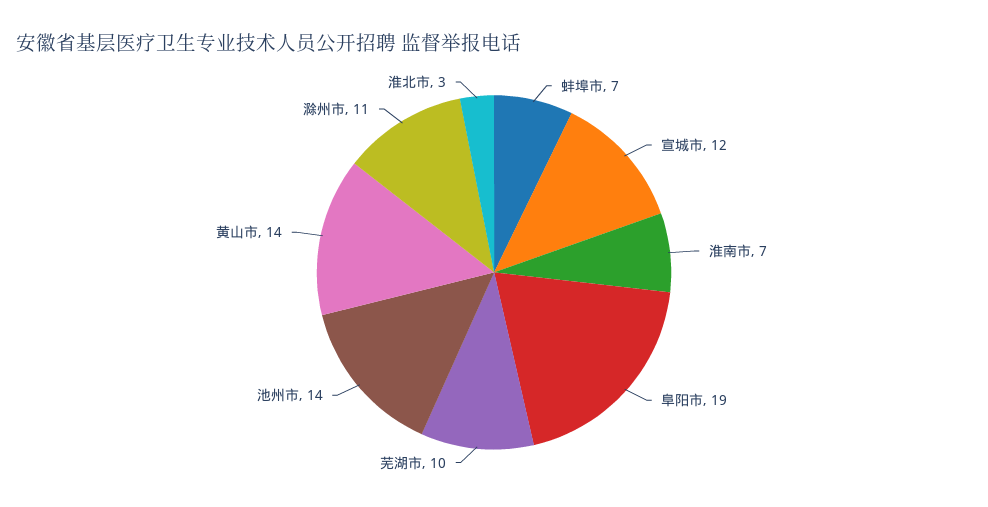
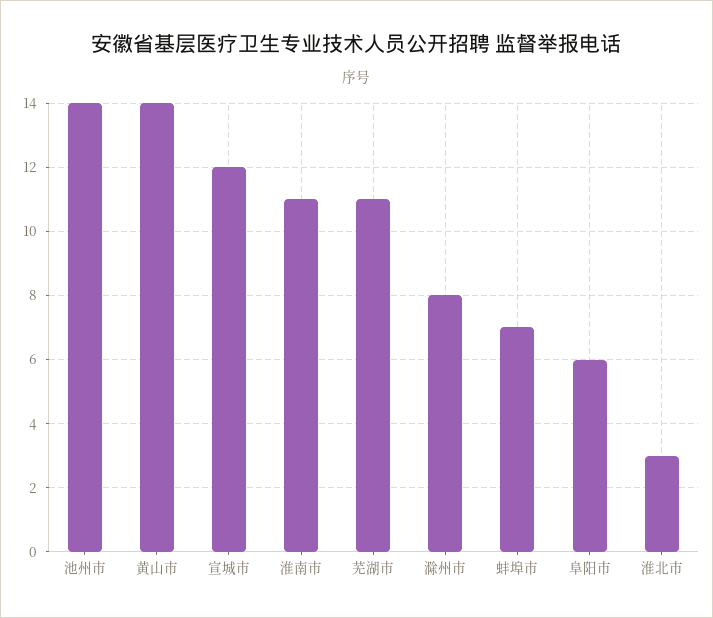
淮南市: 7 -> 11
阜阳市: 19 -> 6
芜湖市: 10 -> 11
滁州市: 11 -> 8

